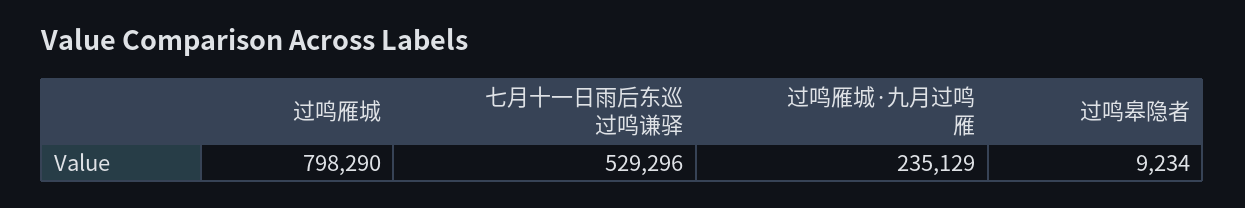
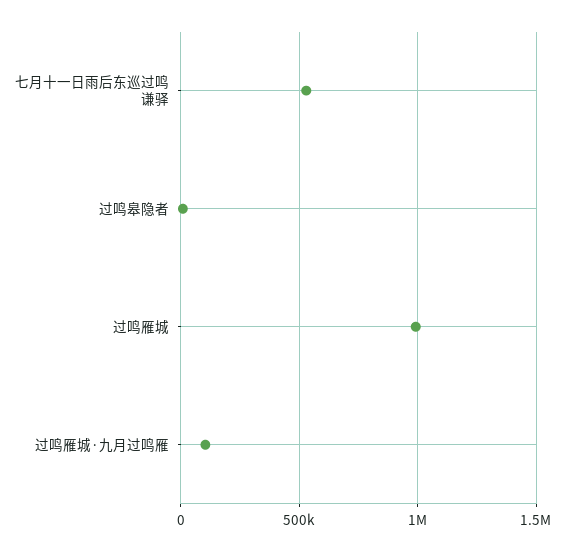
过鸣雁城: 798290 -> 1000000
过鸣雁城·九月过鸣雁: 235129 -> 100000

